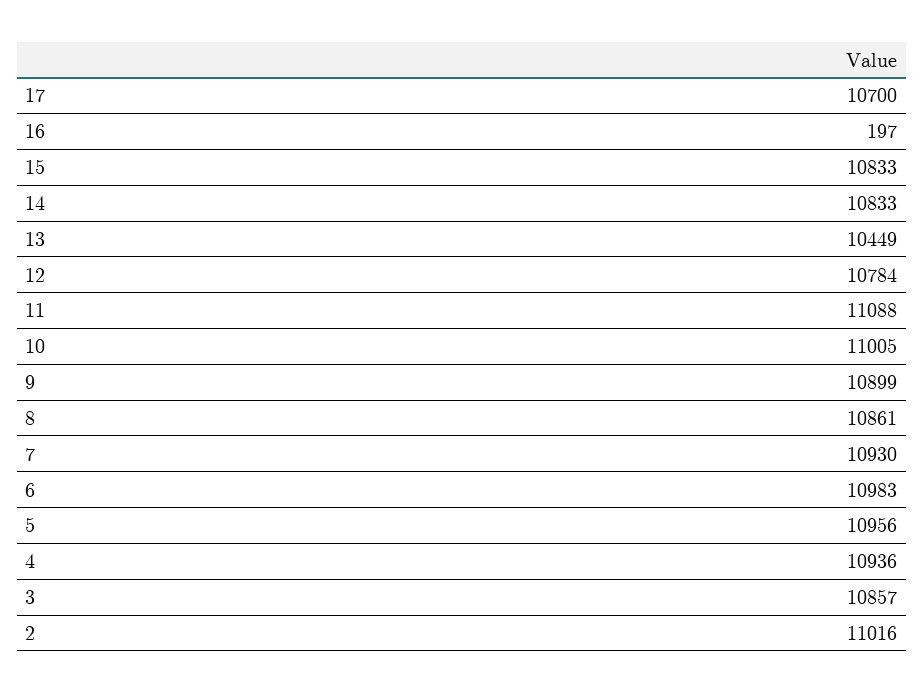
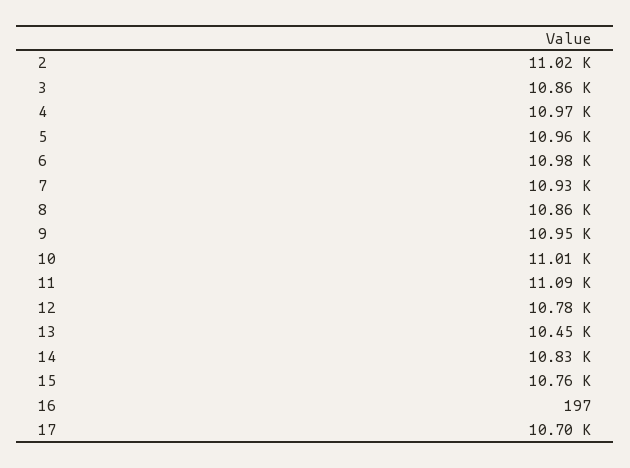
15: 10833 -> 10760
9: 10899 -> 10950
4: 10936 -> 10970

